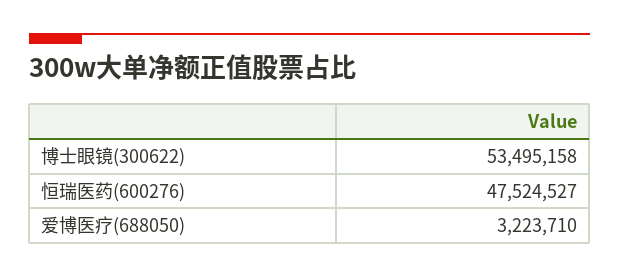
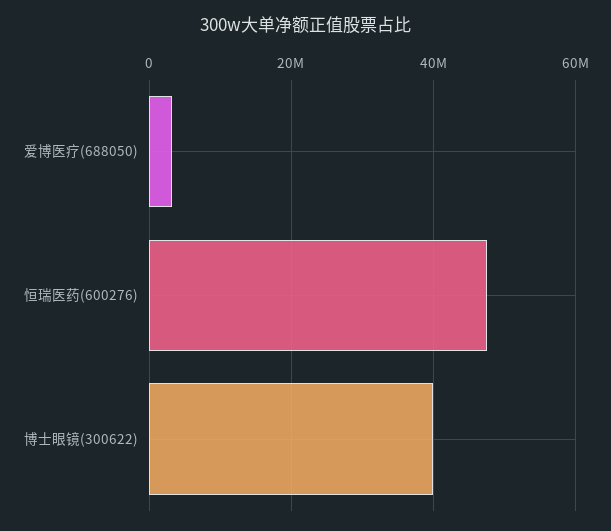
博士眼镜(300622): 53495158 -> 40000000

